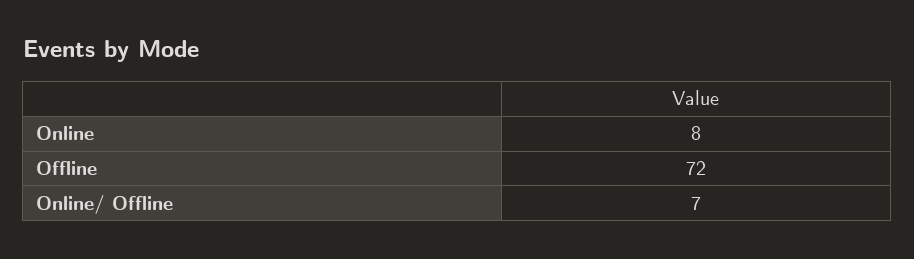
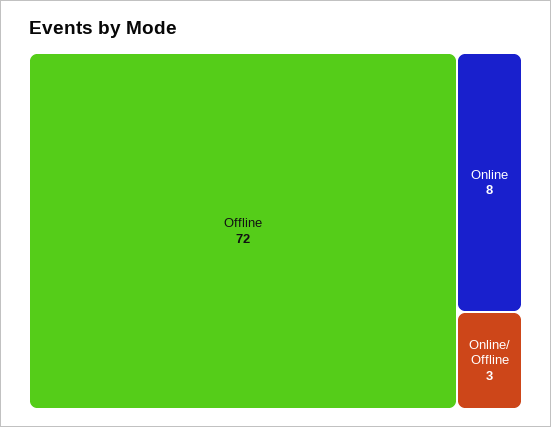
Online/ Offline: 7 -> 3

